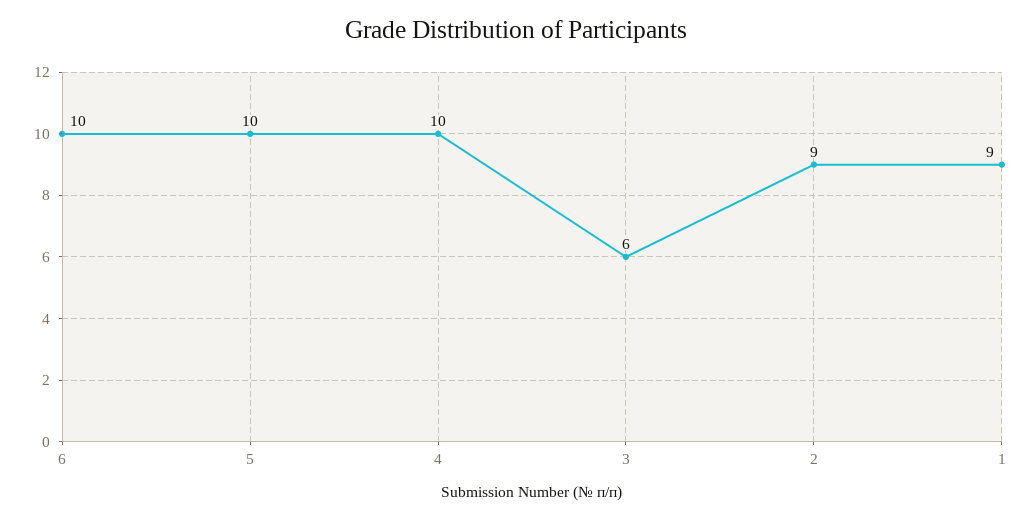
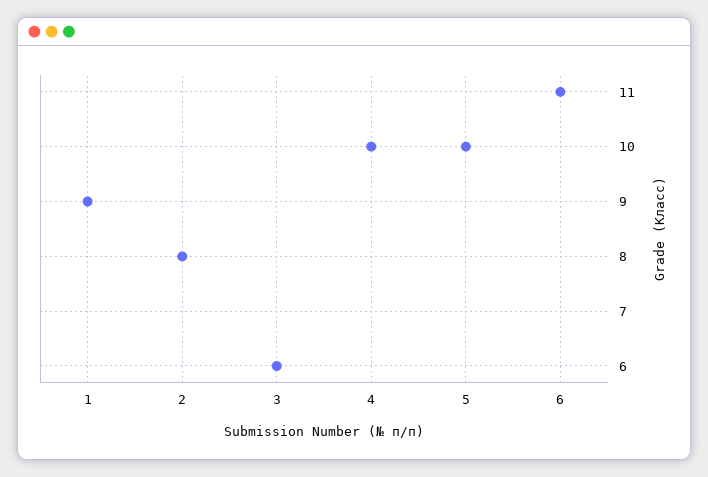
6: 10 -> 11
2: 9 -> 8

